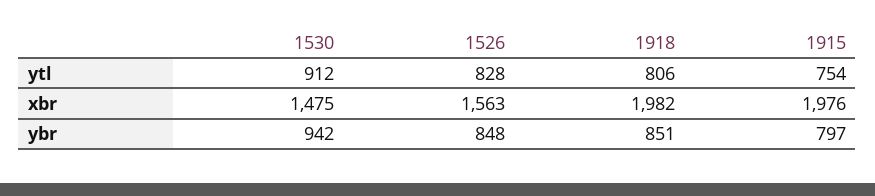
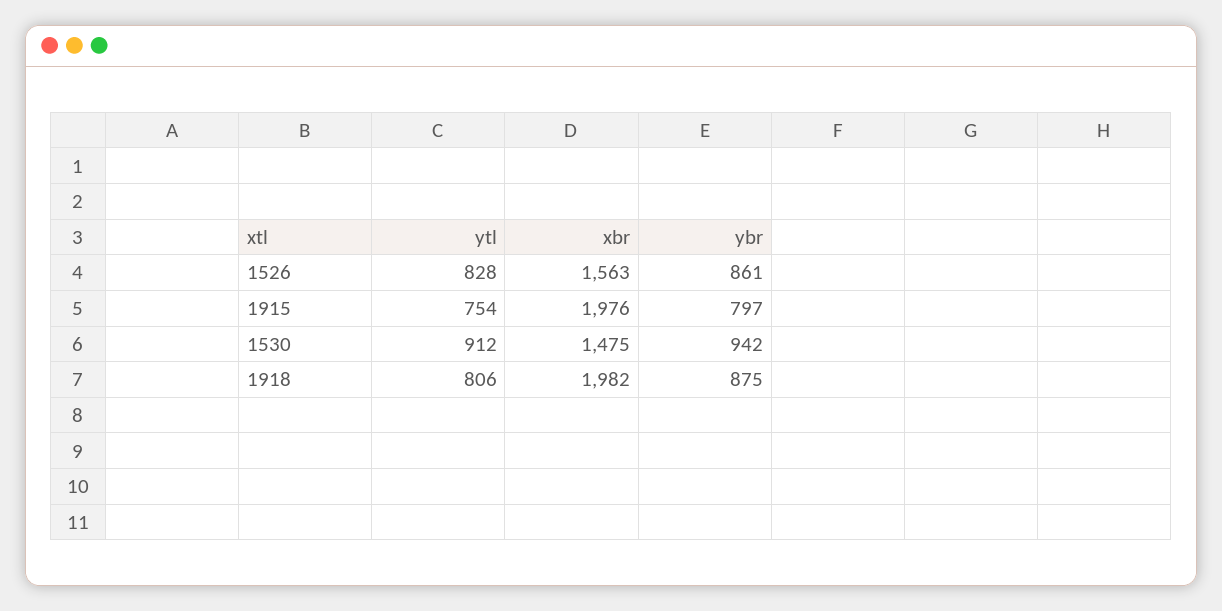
1526, ybr: 848 -> 861
1918, ybr: 851 -> 875

